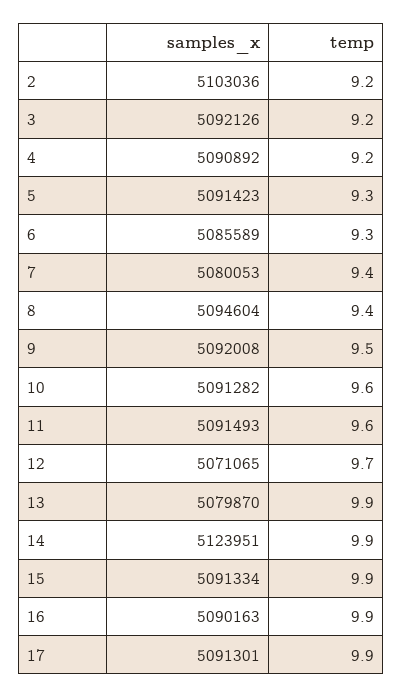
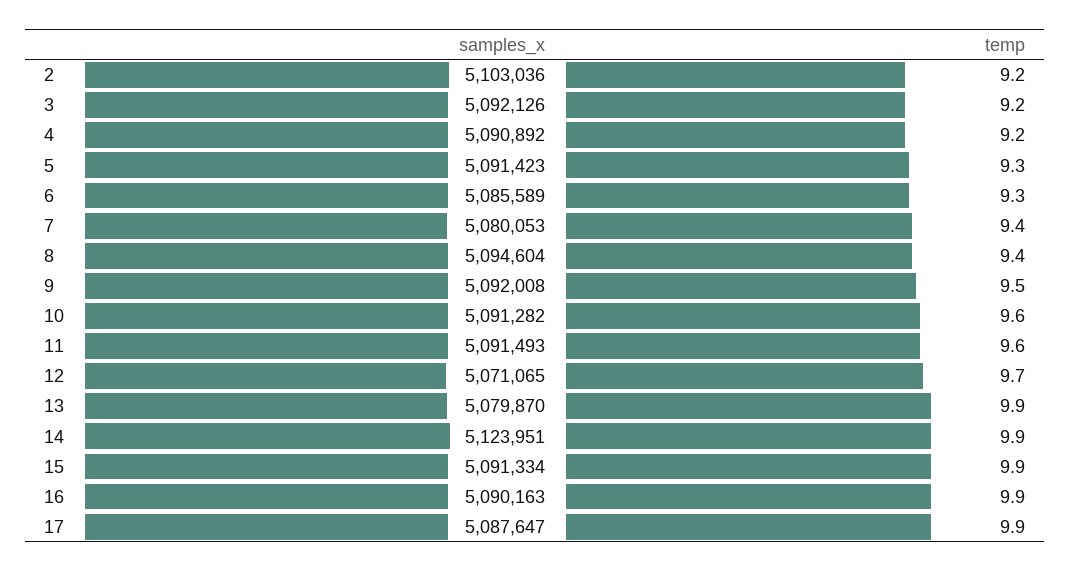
samples_x, 17: 5091301 -> 5087647

